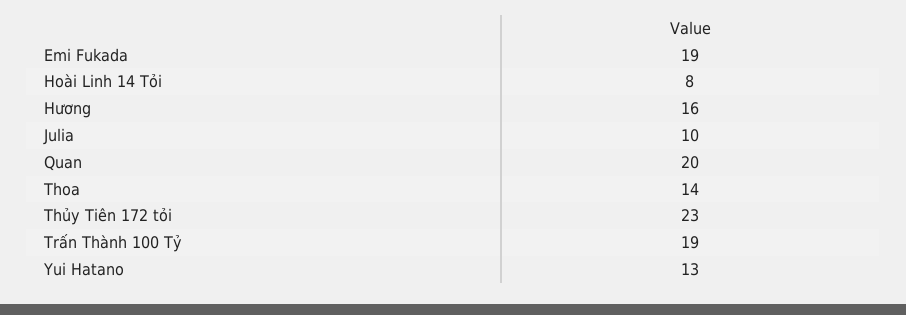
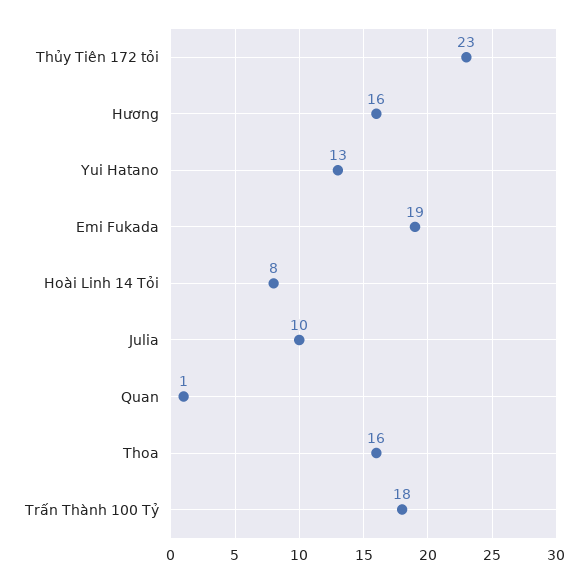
Quan: 20 -> 1
Thoa: 14 -> 16
Trấn Thành 100 Tỷ: 19 -> 18

